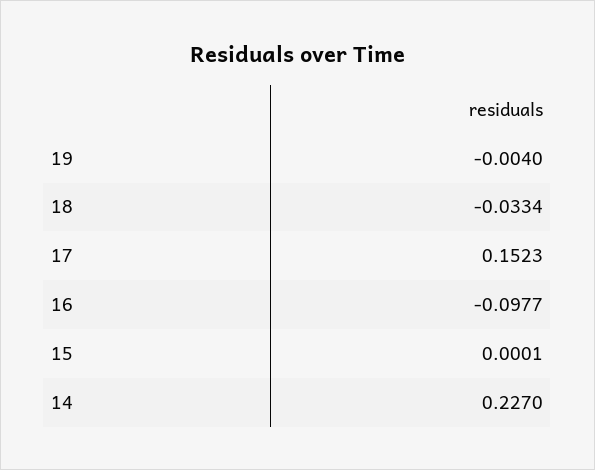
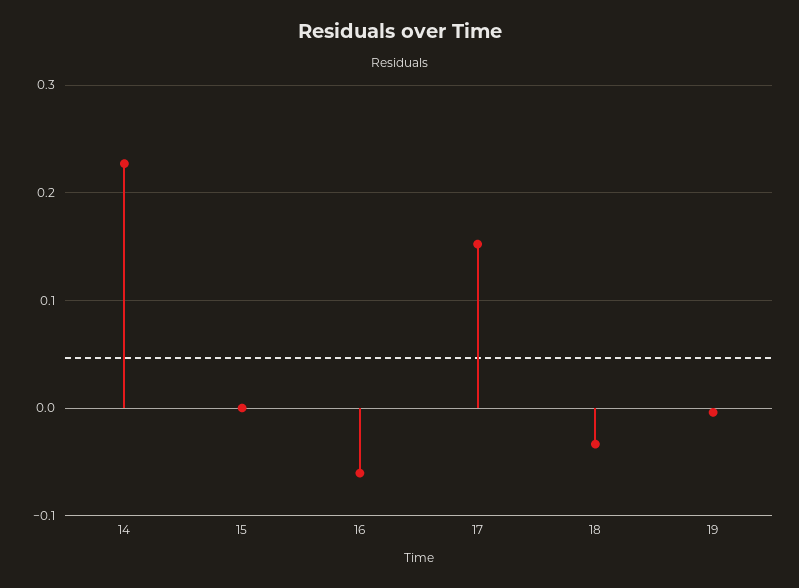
16: -0.0977 -> -0.06

